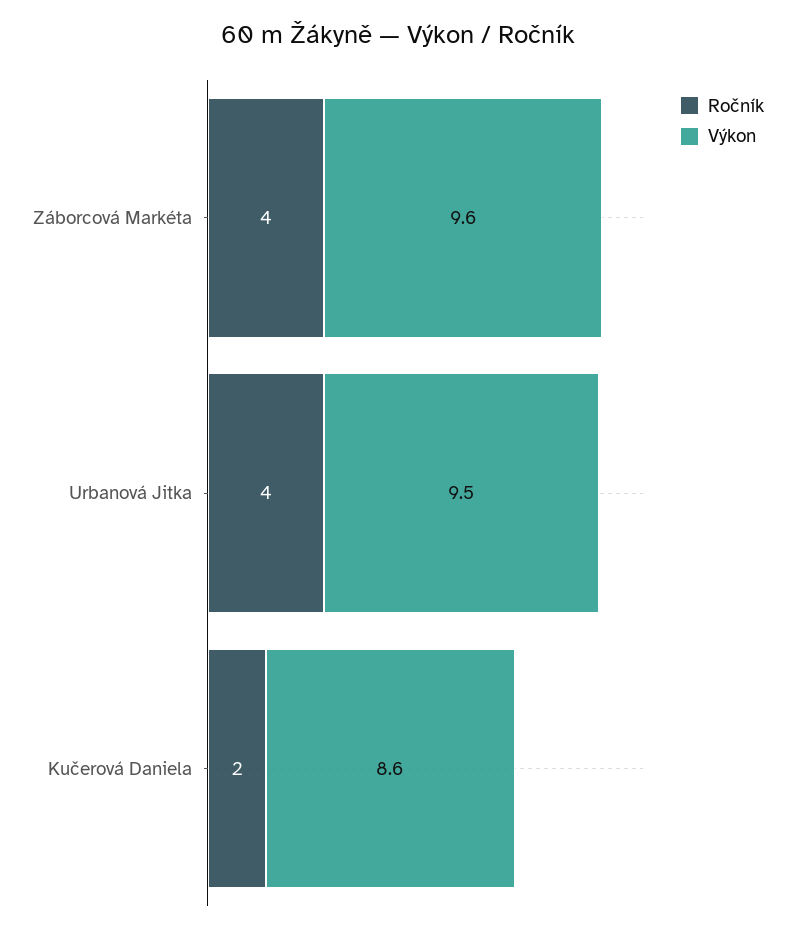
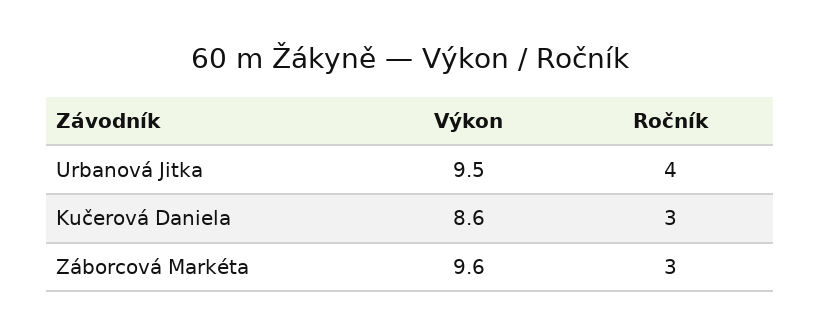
Ročník, Záborcová Markéta: 4 -> 3
Ročník, Kučerová Daniela: 2 -> 3

